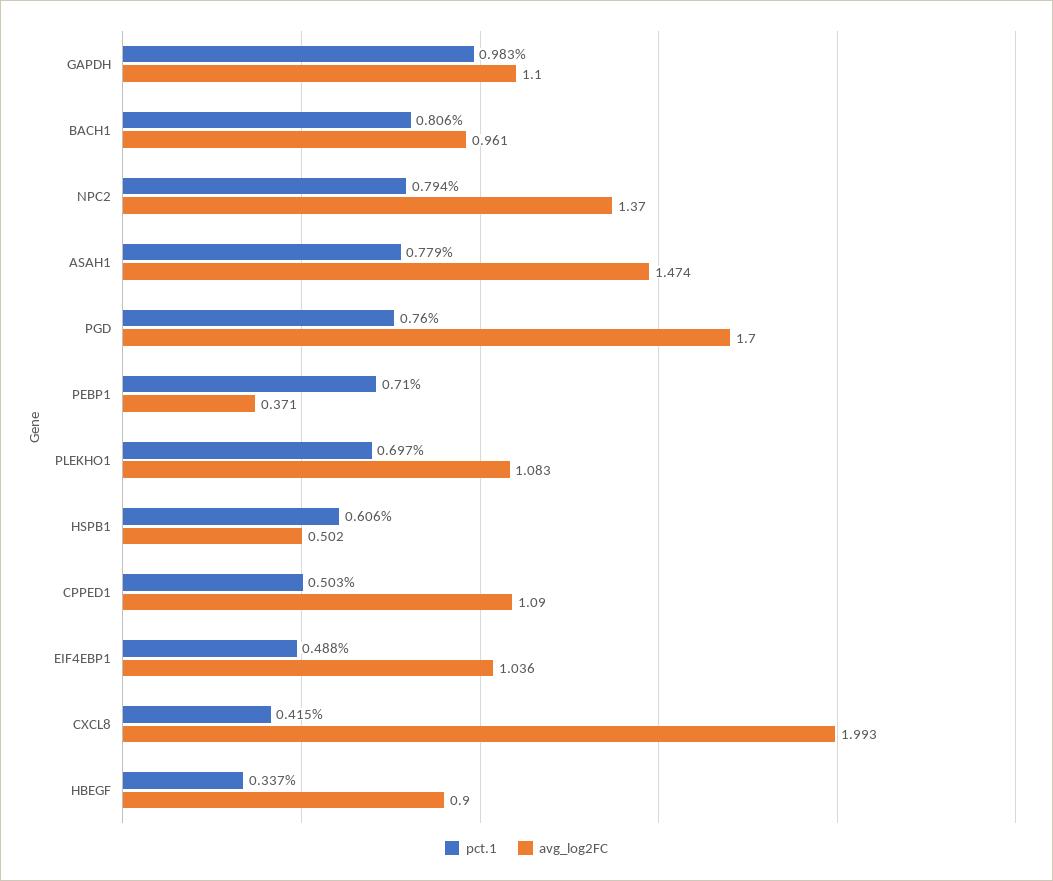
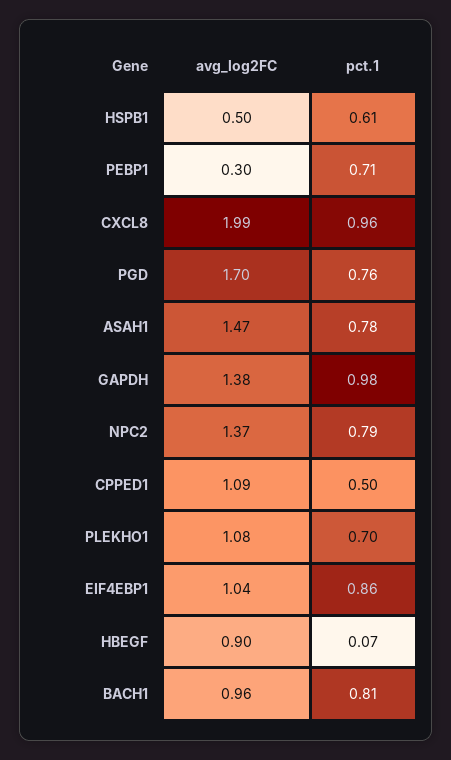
avg_log2FC, GAPDH: 1.1 -> 1.38
avg_log2FC, PEBP1: 0.371 -> 0.3
pct.1, EIF4EBP1: 0.488 -> 0.86
pct.1, CXCL8: 0.415 -> 0.96
pct.1, HBEGF: 0.337 -> 0.07

